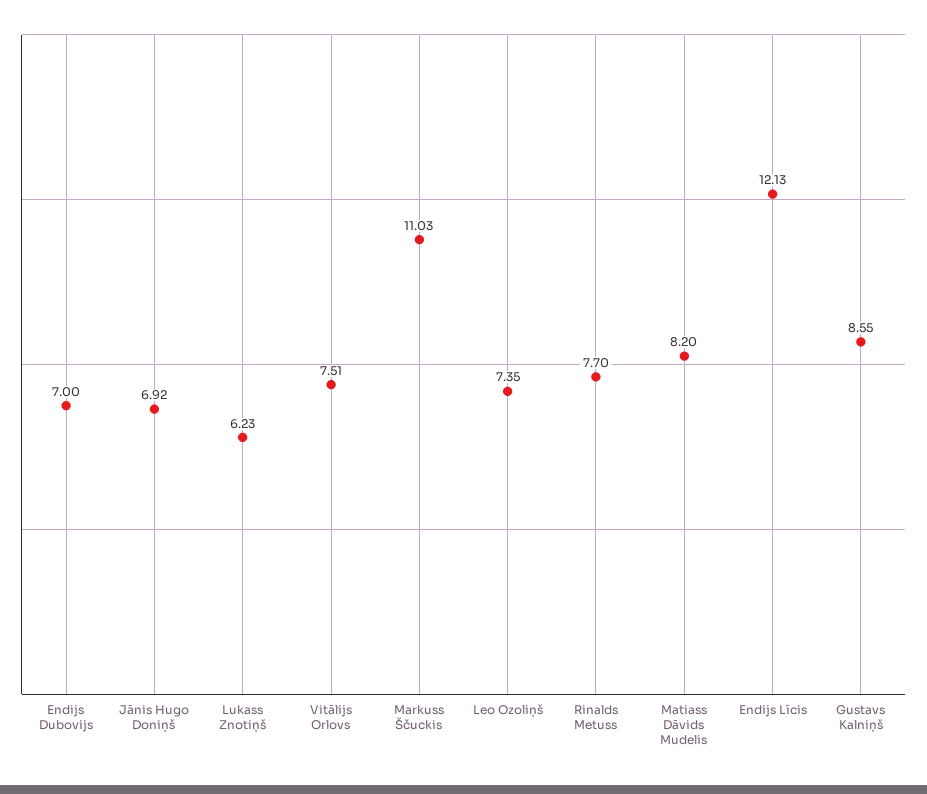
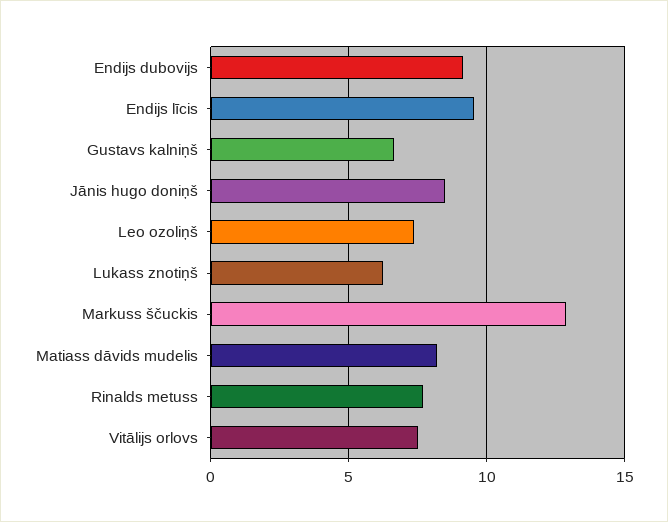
Endijs Dubovijs: 7 -> 9
Jānis Hugo Doniņš: 6.92 -> 8.5
Markuss Ščuckis: 11.03 -> 13
Endijs Līcis: 12.13 -> 9.5
Gustavs Kalniņš: 8.55 -> 6.5

